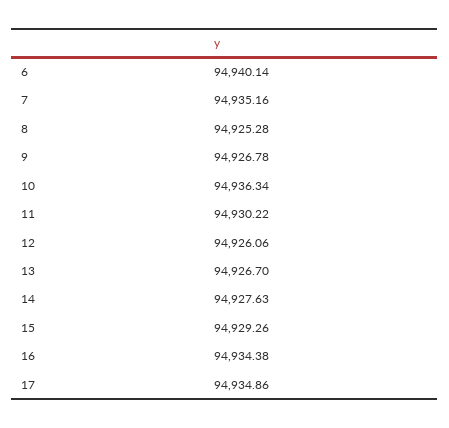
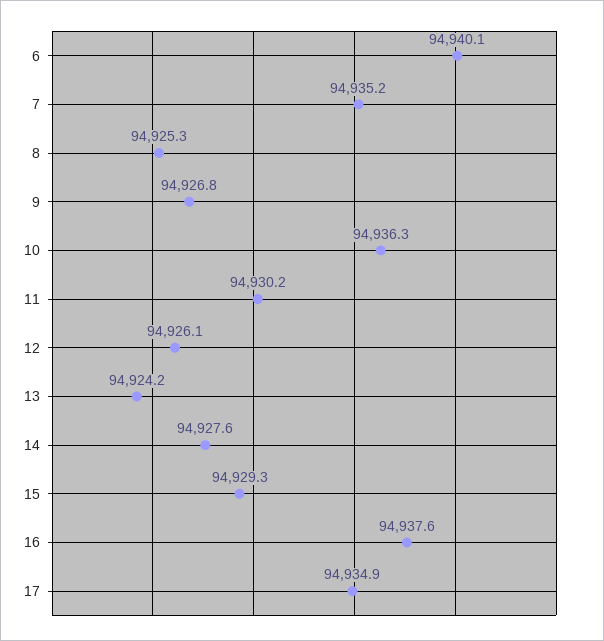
13: 94926.7 -> 94924.2
16: 94934.38 -> 94937.6

